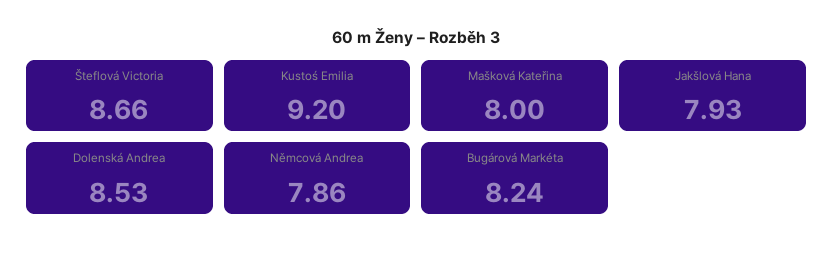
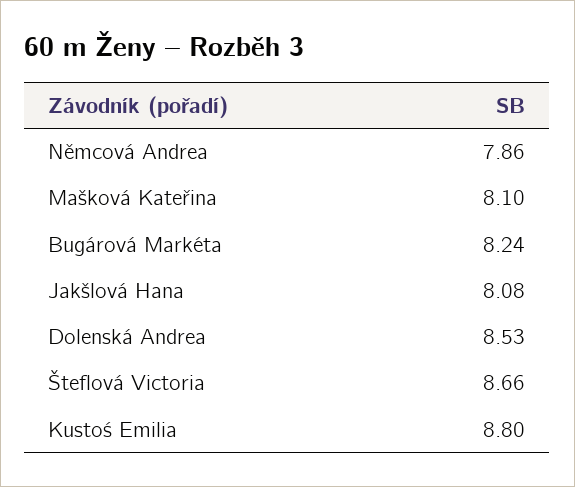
Kustoś Emilia: 9.2 -> 8.8
Mašková Kateřina: 8 -> 8.1
Jakšlová Hana: 7.93 -> 8.08

